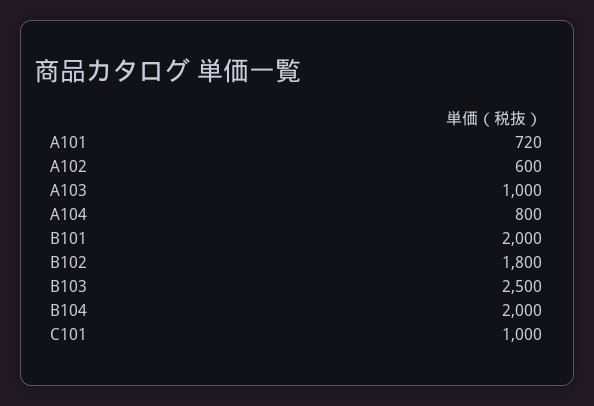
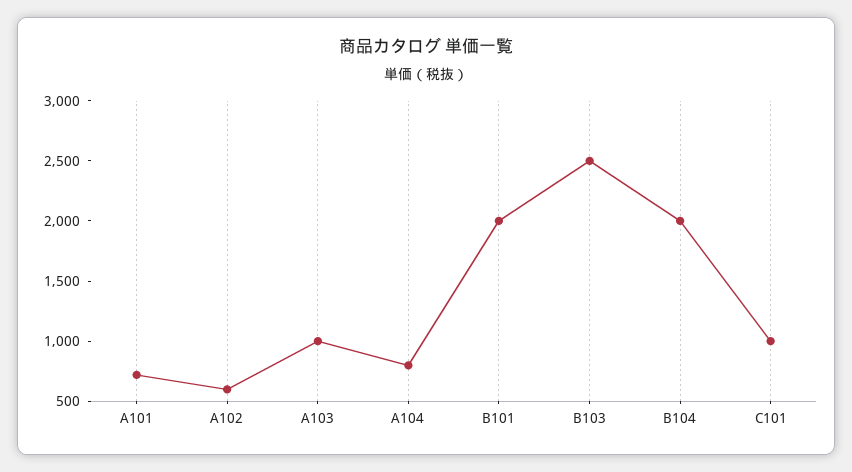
B102: 1800 -> none

